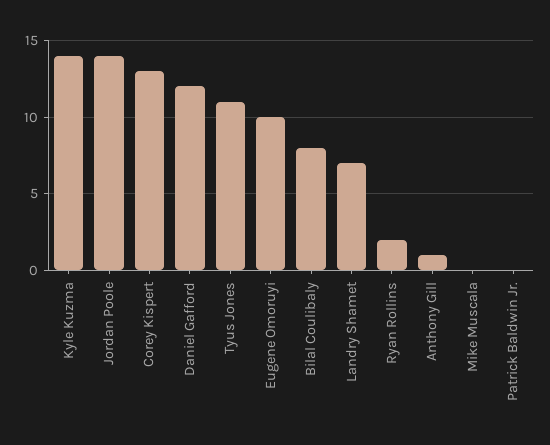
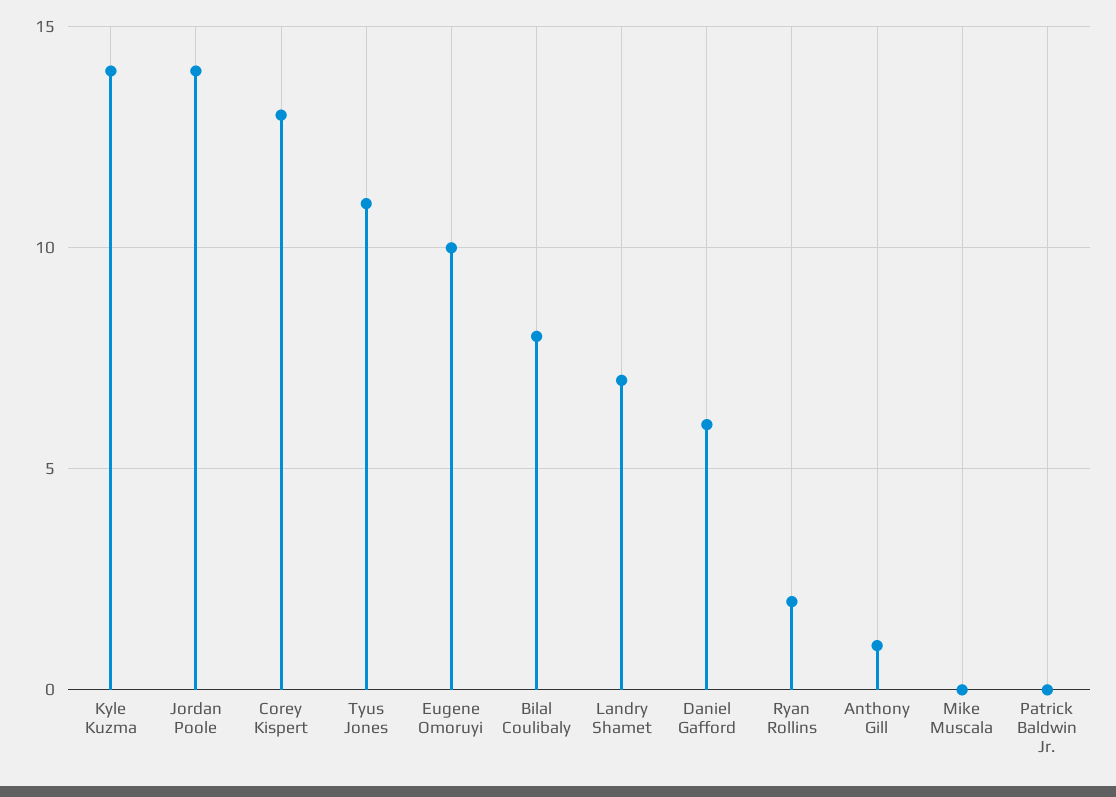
Daniel Gafford: 12 -> 6

